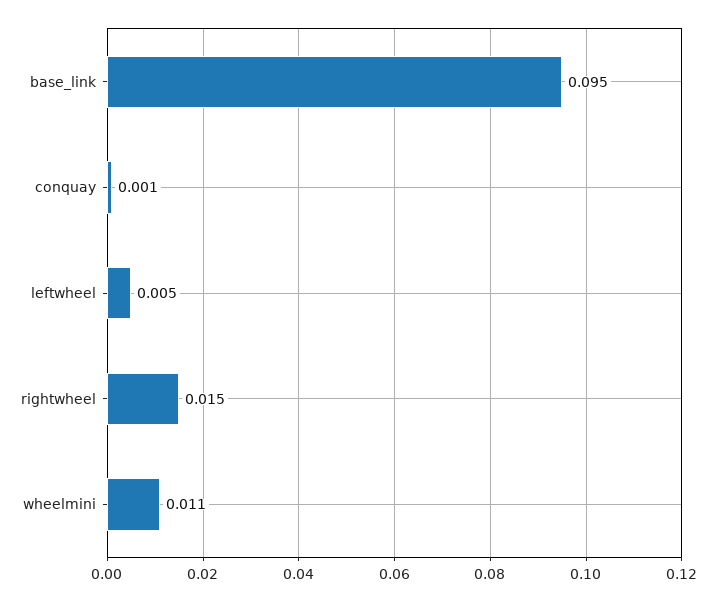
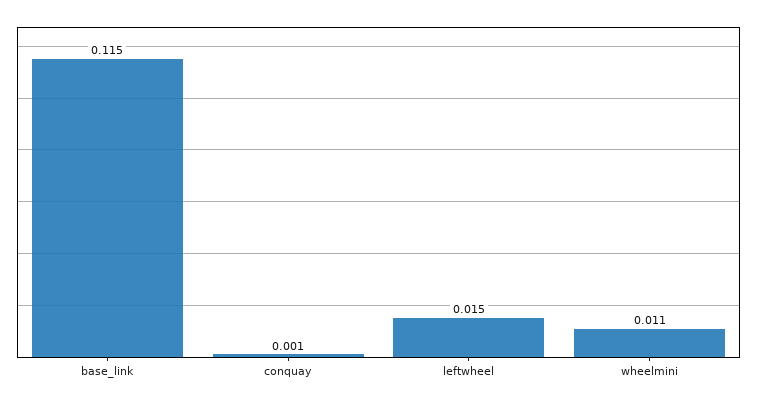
base_link: 0.095 -> 0.115
leftwheel: 0.005 -> 0.015
rightwheel: 0.015 -> none

